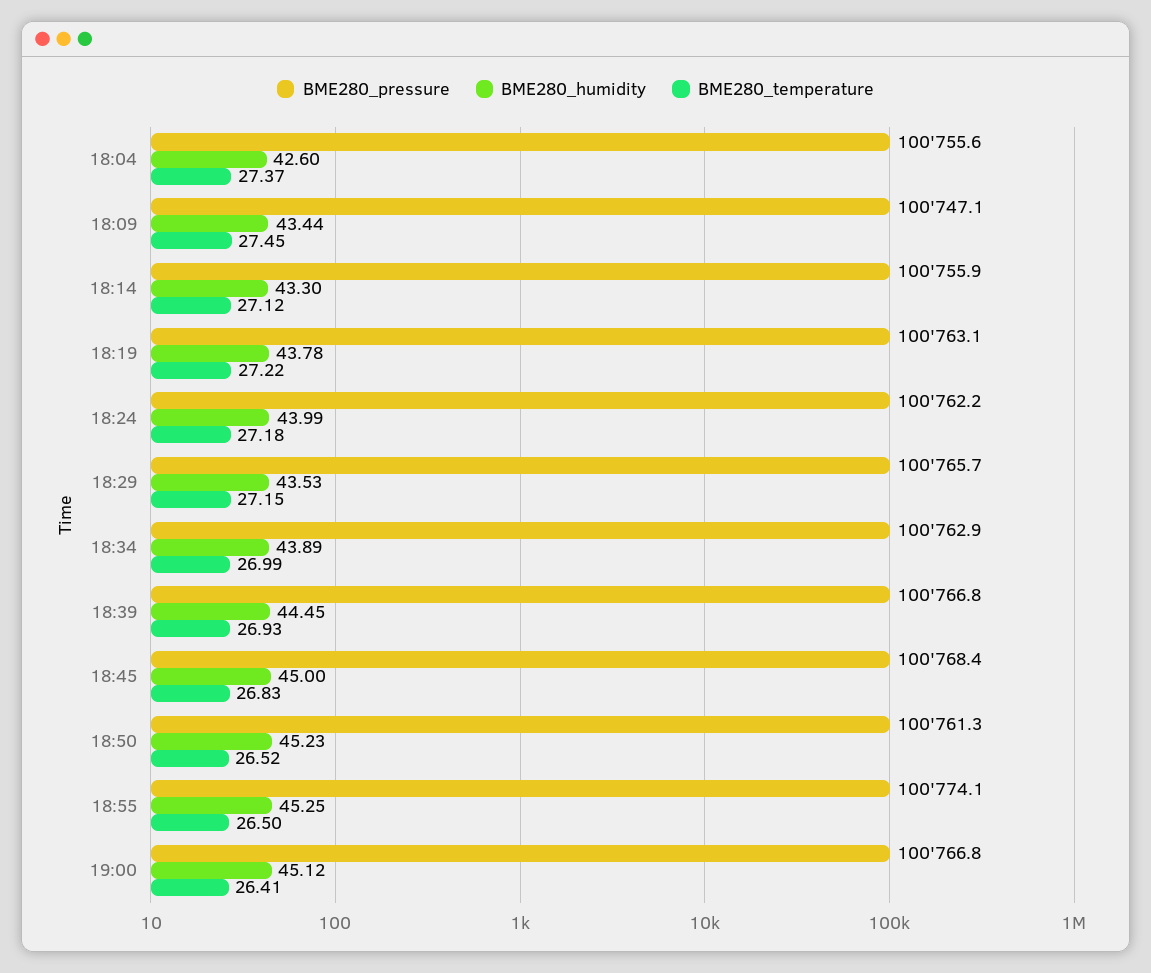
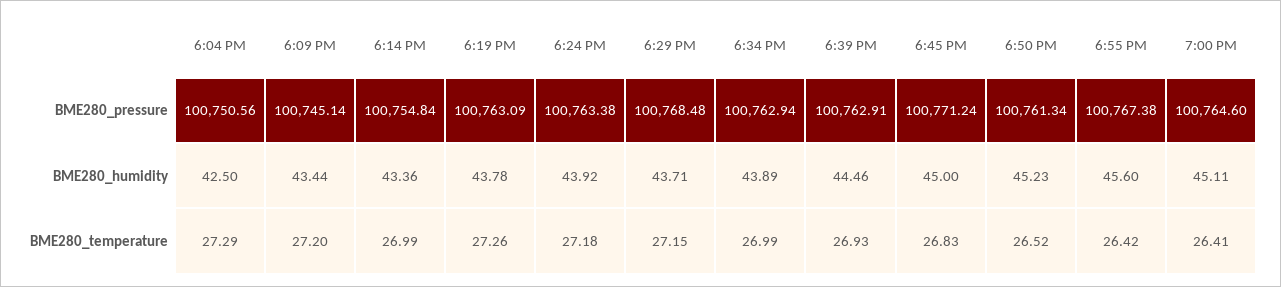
BME280_pressure, 18:04: 100755.6 -> 100750.56
BME280_humidity, 18:04: 42.6 -> 42.5
BME280_temperature, 18:04: 27.37 -> 27.29
BME280_pressure, 18:09: 100747.1 -> 100745.14
BME280_temperature, 18:09: 27.45 -> 27.2
BME280_pressure, 18:14: 100755.9 -> 100754.84
BME280_humidity, 18:14: 43.3 -> 43.36
BME280_temperature, 18:14: 27.12 -> 26.99
BME280_temperature, 18:19: 27.22 -> 27.26
BME280_pressure, 18:24: 100762.2 -> 100763.38
BME280_humidity, 18:24: 43.99 -> 43.92
BME280_pressure, 18:29: 100765.7 -> 100768.48
BME280_humidity, 18:29: 43.53 -> 43.71
BME280_pressure, 18:39: 100766.8 -> 100762.91
BME280_humidity, 18:39: 44.45 -> 44.46
BME280_pressure, 18:45: 100768.4 -> 100771.24
BME280_pressure, 18:55: 100774.1 -> 100767.38
BME280_humidity, 18:55: 45.25 -> 45.6
BME280_temperature, 18:55: 26.5 -> 26.42
BME280_pressure, 19:00: 100766.8 -> 100764.6
BME280_humidity, 19:00: 45.12 -> 45.11

